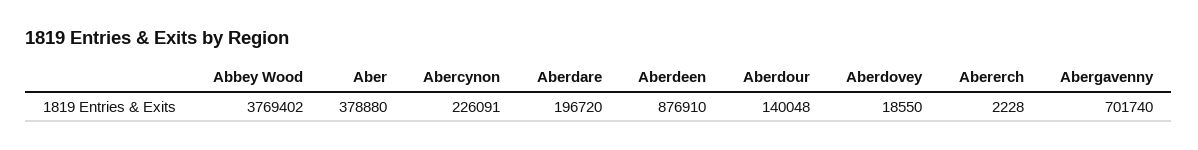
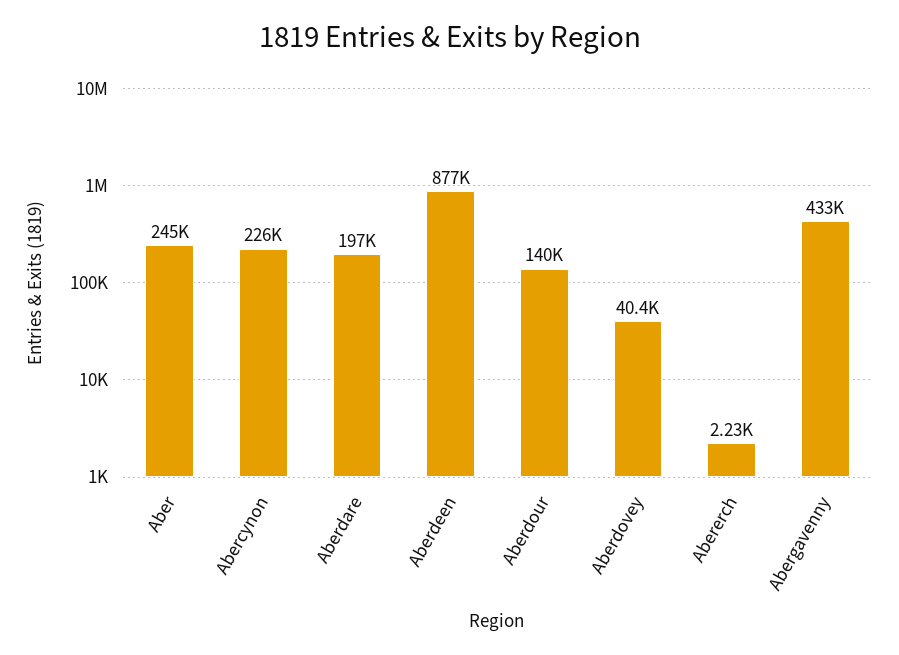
Abbey Wood: 3769402 -> none
Aber: 378880 -> 245000
Aberdovey: 18550 -> 40400
Abergavenny: 701740 -> 433000

